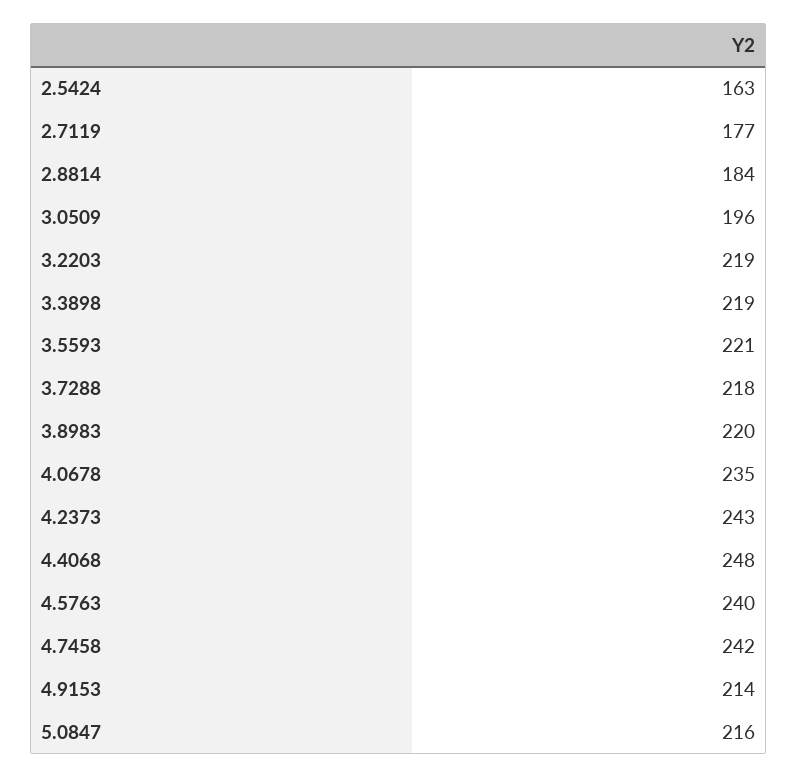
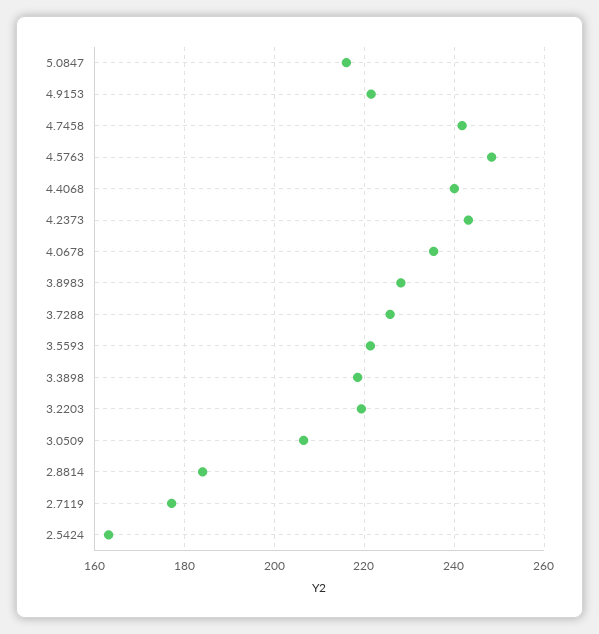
3.0509: 196 -> 206
3.7288: 218 -> 226
3.8983: 220 -> 228
4.4068: 248 -> 240
4.5763: 240 -> 248
4.9153: 214 -> 222

